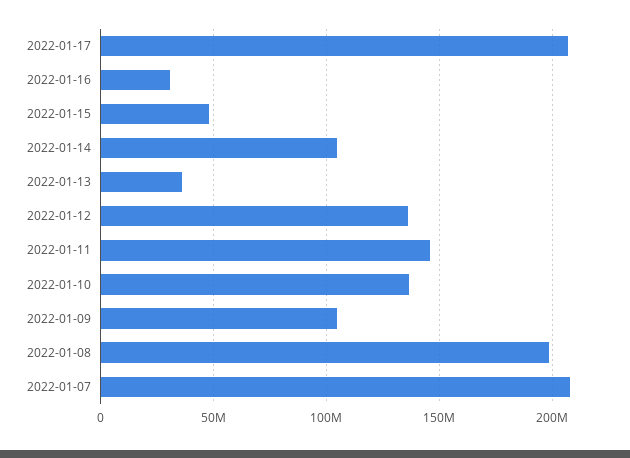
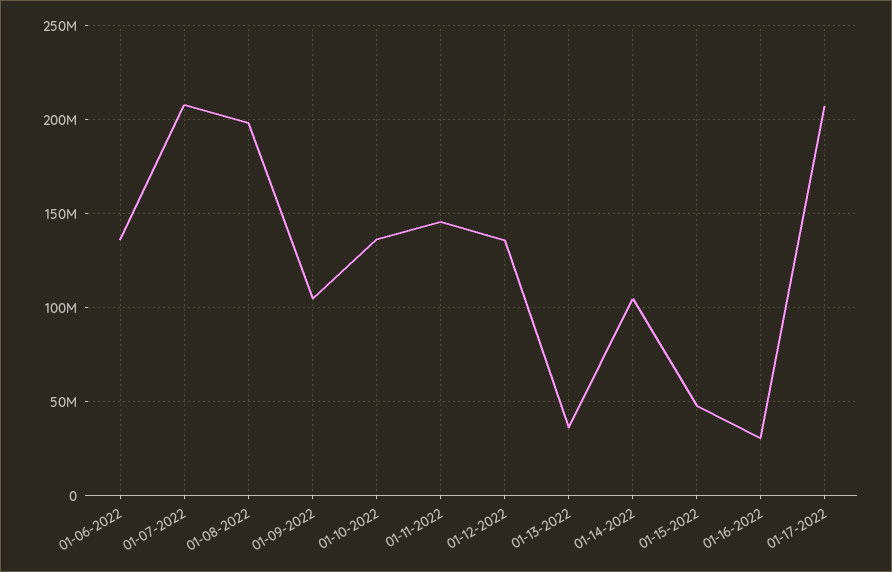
01-06-2022: none -> 135000000

